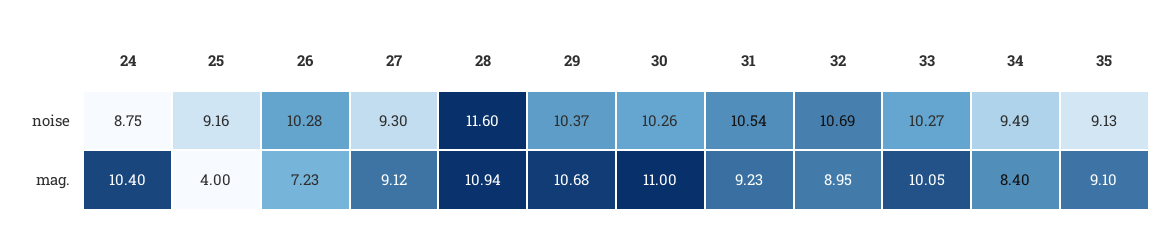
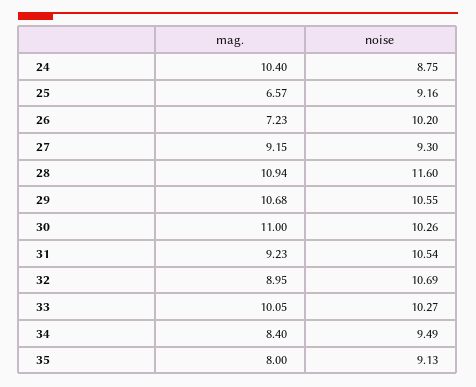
26, noise: 10.28 -> 10.2
29, noise: 10.37 -> 10.55
25, mag.: 4 -> 6.57
27, mag.: 9.12 -> 9.15
35, mag.: 9.1 -> 8

